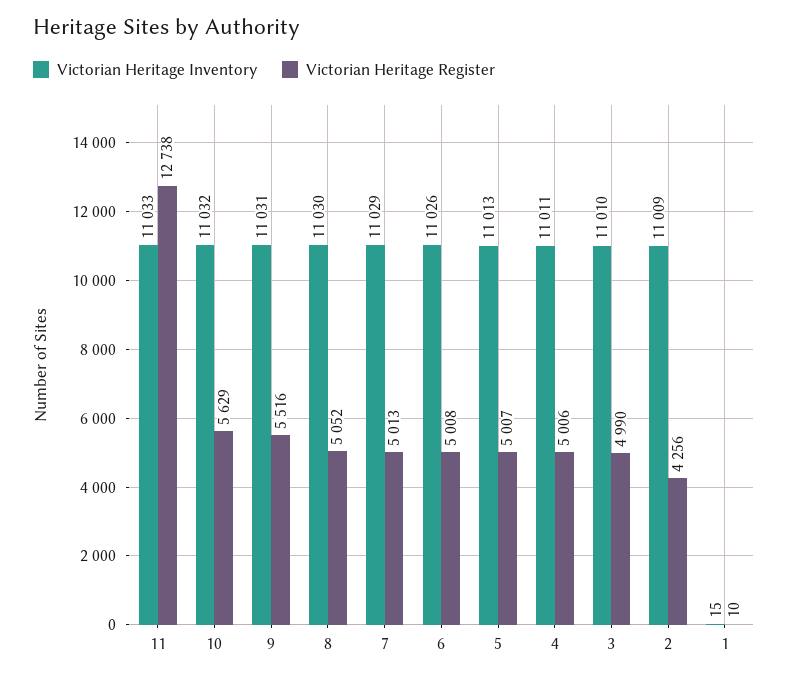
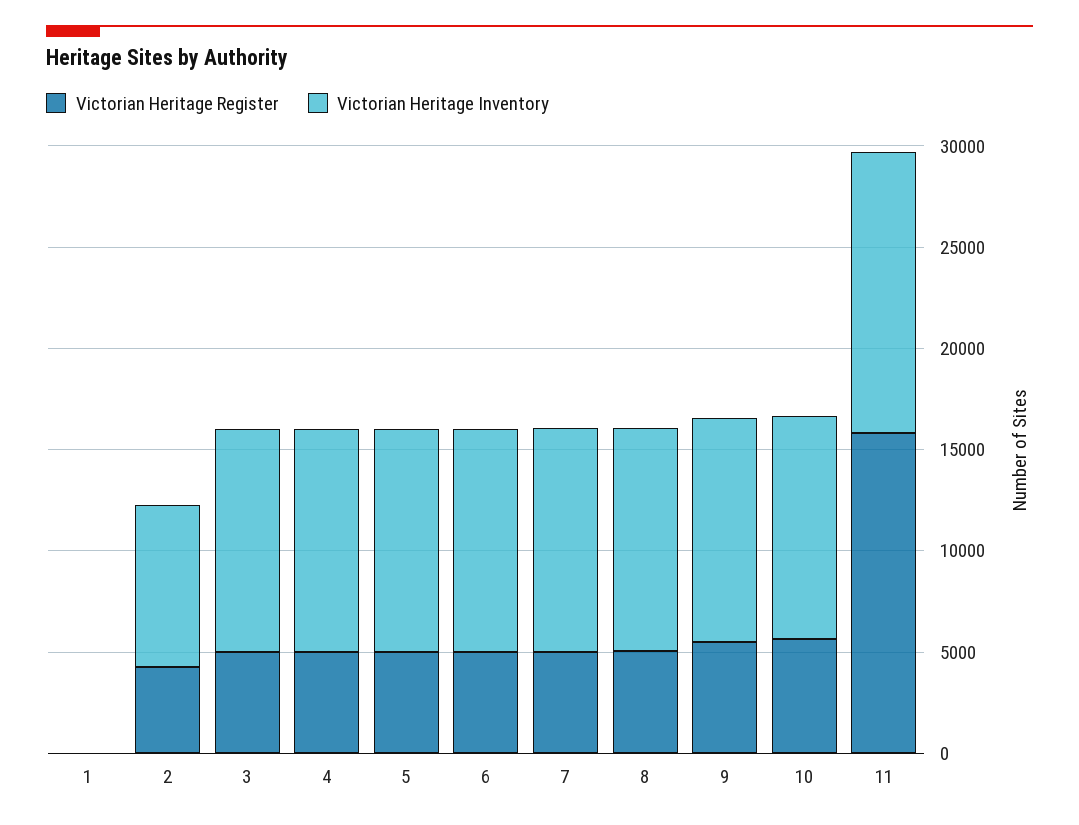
Victorian Heritage Inventory, 11: 11033 -> 14000
Victorian Heritage Register, 11: 12738 -> 16000
Victorian Heritage Inventory, 2: 11009 -> 8000

